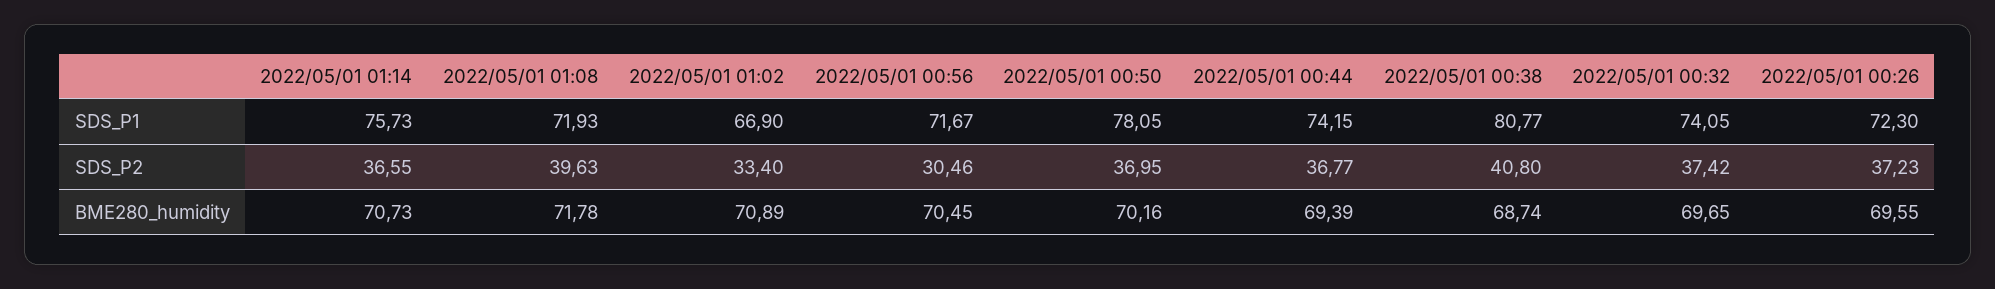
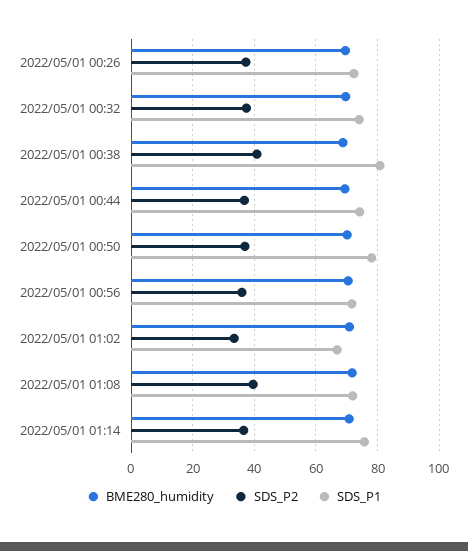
SDS_P2, 2022/05/01 00:56: 30.46 -> 36

